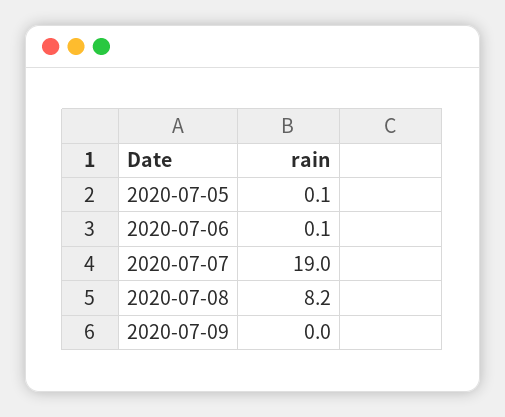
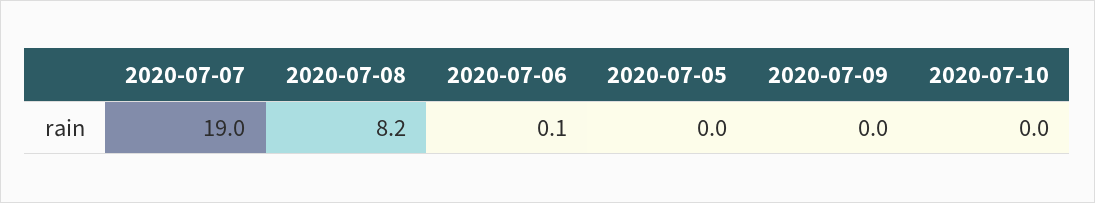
2020-07-05: 0.1 -> 0
2020-07-10: none -> 0

